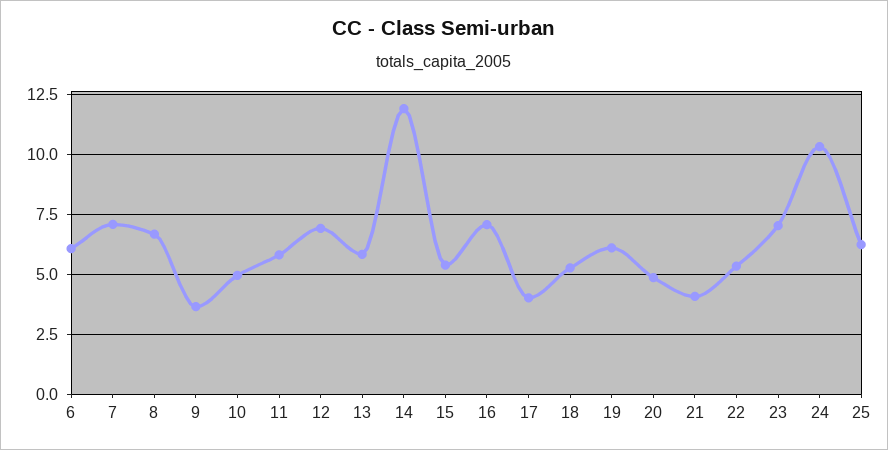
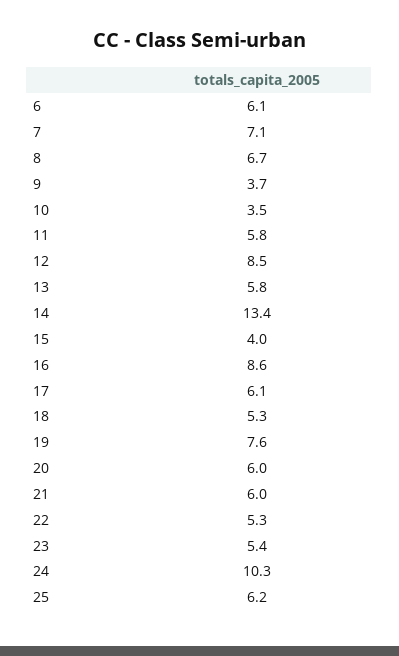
10: 5 -> 3.5
12: 7 -> 8.5
14: 12 -> 13.4
15: 5.5 -> 4
16: 7 -> 8.6
17: 4 -> 6.1
19: 6 -> 7.6
20: 5 -> 6
21: 4 -> 6
23: 7 -> 5.4

